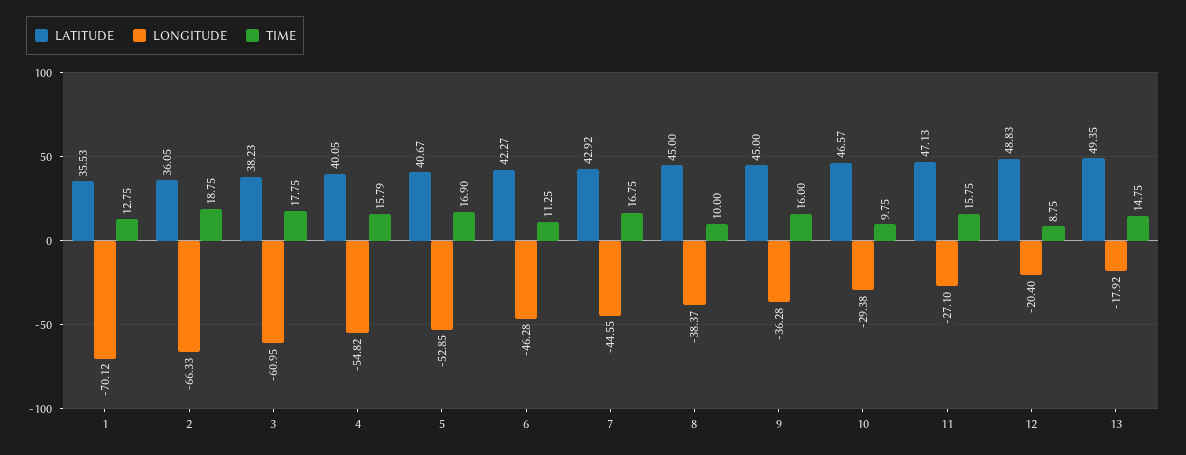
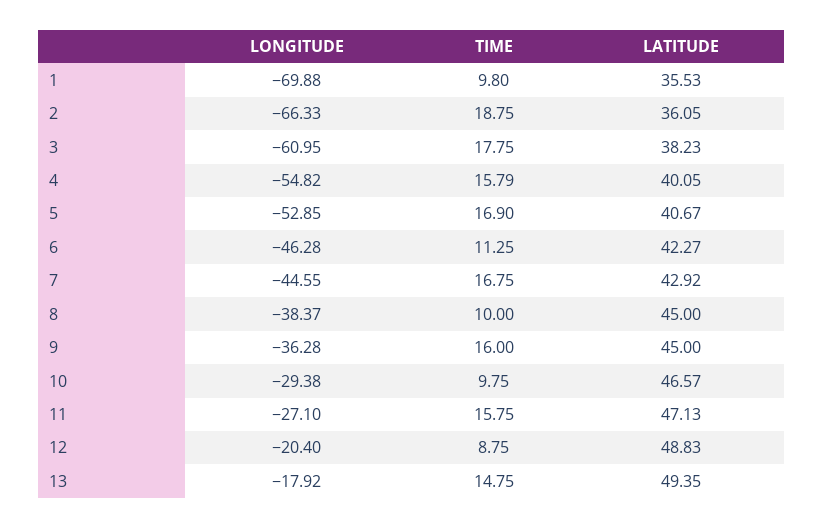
LONGITUDE, 1: -70.12 -> -69.88
TIME, 1: 12.75 -> 9.8

